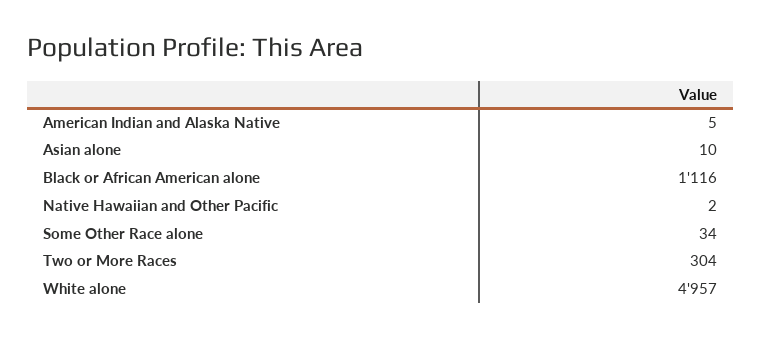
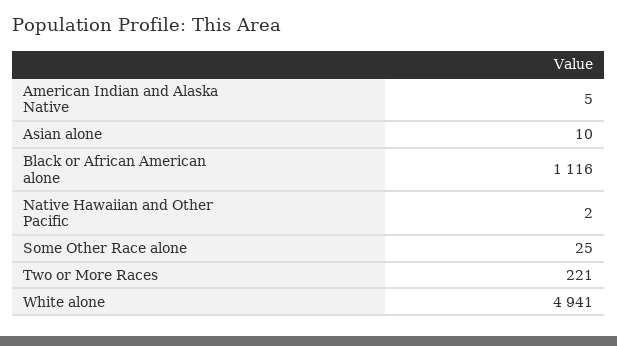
Some Other Race alone: 34 -> 25
Two or More Races: 304 -> 221
White alone: 4957 -> 4941

